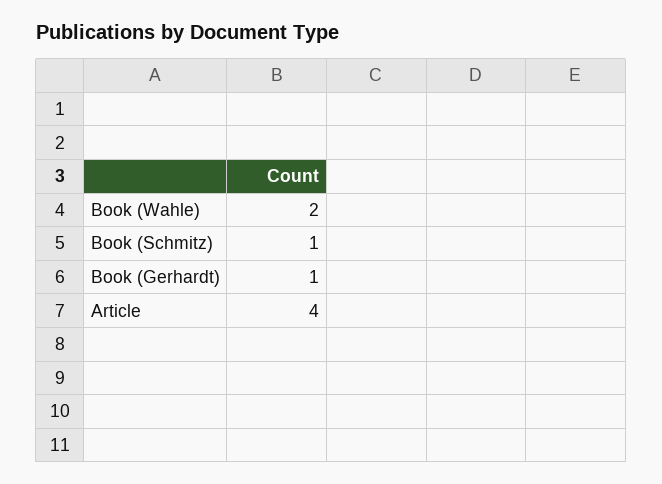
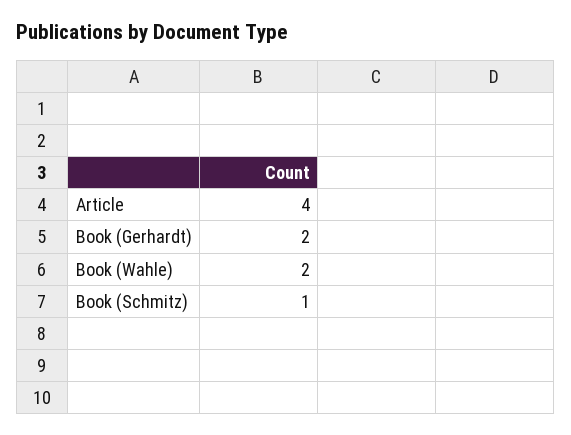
Book (Gerhardt): 1 -> 2

